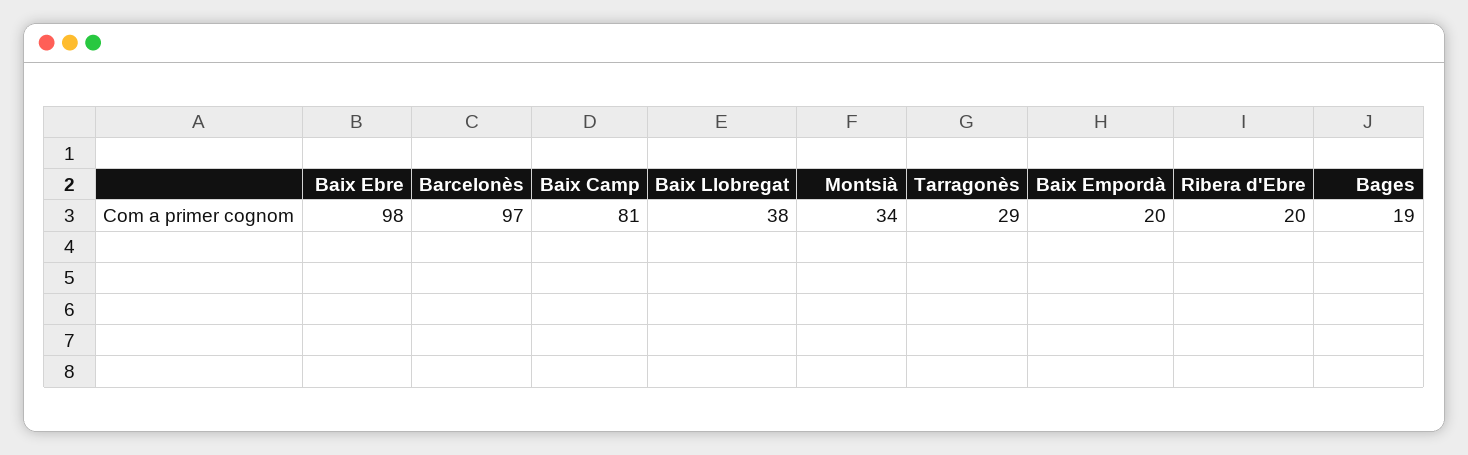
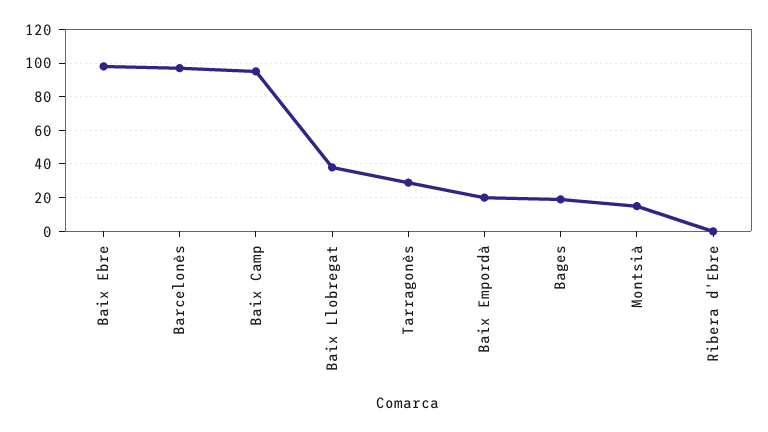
Baix Camp: 81 -> 95
Montsià: 34 -> 15
Ribera d'Ebre: 20 -> 0

